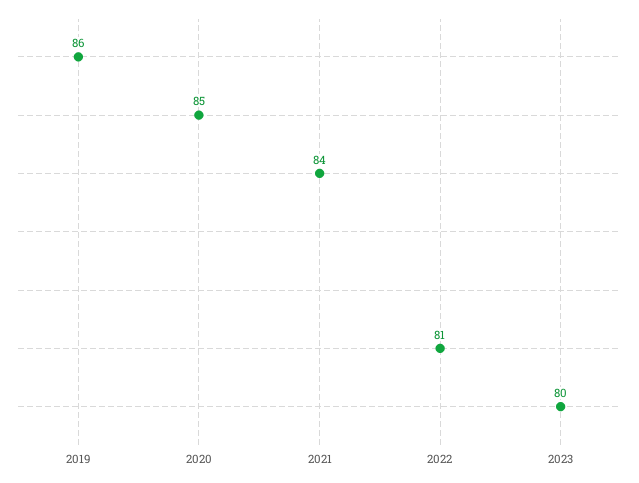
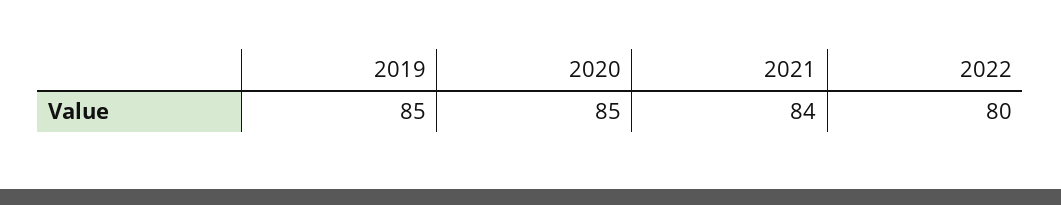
2019: 86 -> 85
2022: 81 -> 80
2023: 80 -> none

